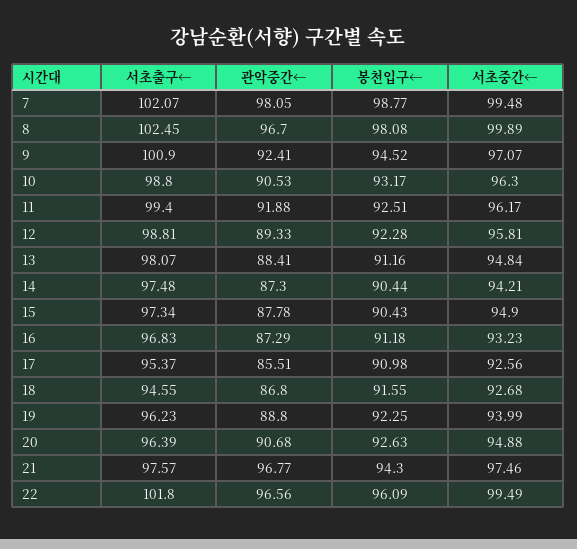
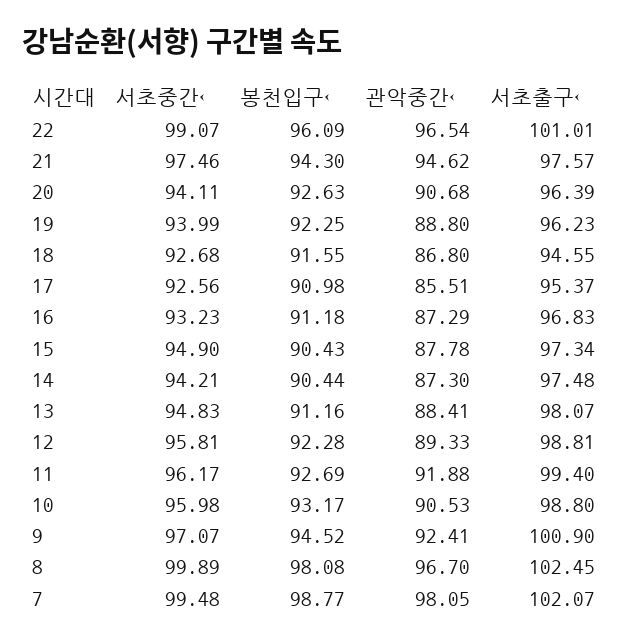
서초중간←, 10: 96.3 -> 95.98
봉천입구←, 11: 92.51 -> 92.69
서초중간←, 13: 94.84 -> 94.83
서초중간←, 20: 94.88 -> 94.11
관악중간←, 21: 96.77 -> 94.62
서초출구←, 22: 101.8 -> 101.01
관악중간←, 22: 96.56 -> 96.54
서초중간←, 22: 99.49 -> 99.07

